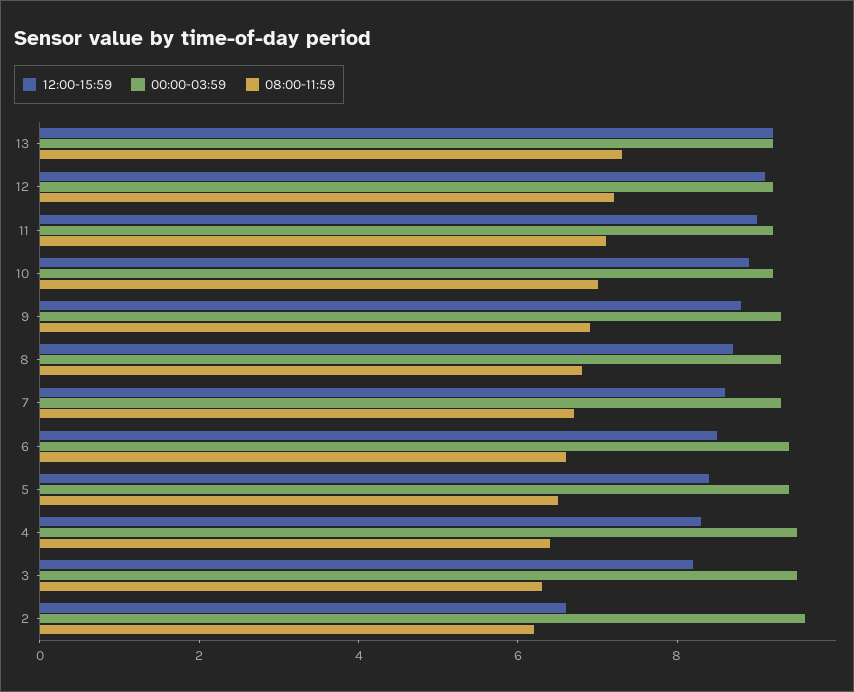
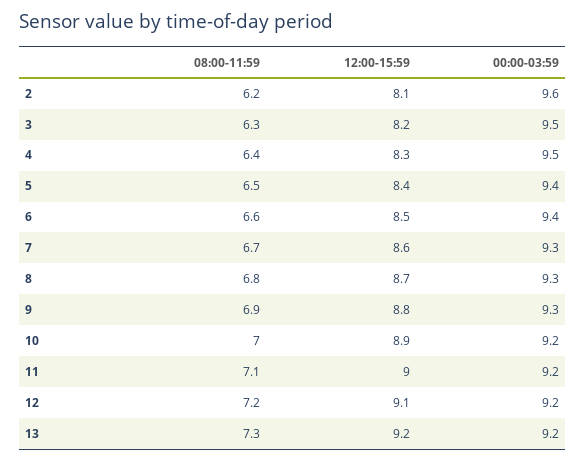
12:00-15:59, 2: 6.5 -> 8.1

